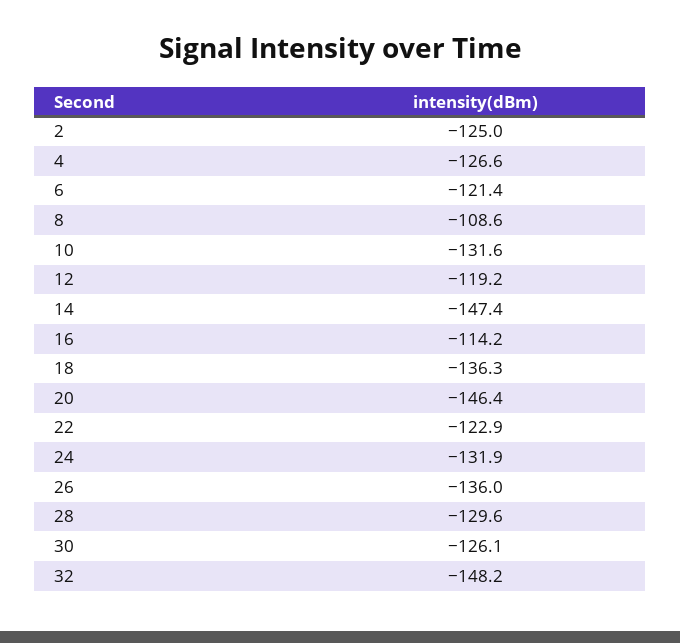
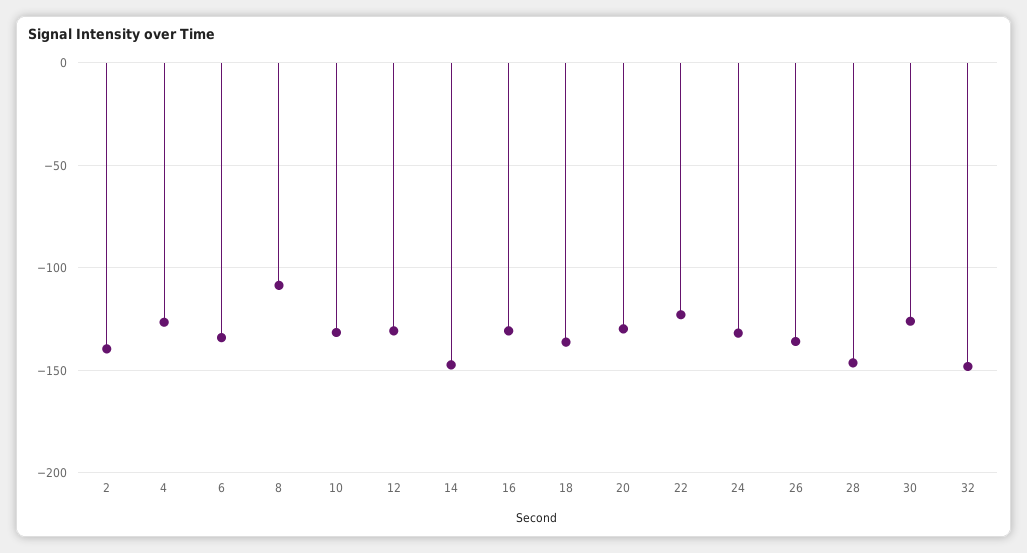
2: -125 -> -140
6: -121.4 -> -135
12: -119.2 -> -130
16: -114.2 -> -130
20: -146.4 -> -130
28: -129.6 -> -145

